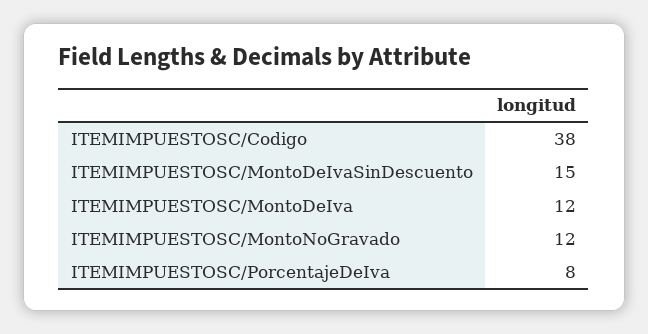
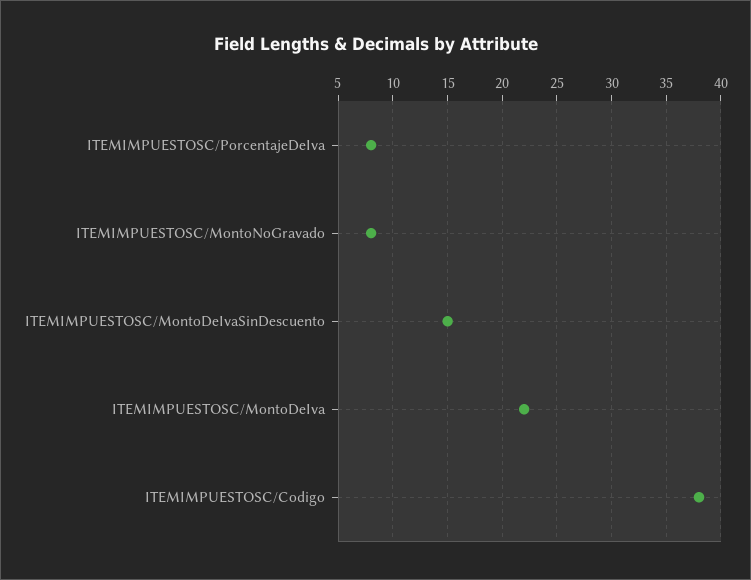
ITEMIMPUESTOSC/MontoDeIva: 12 -> 22
ITEMIMPUESTOSC/MontoNoGravado: 12 -> 8

